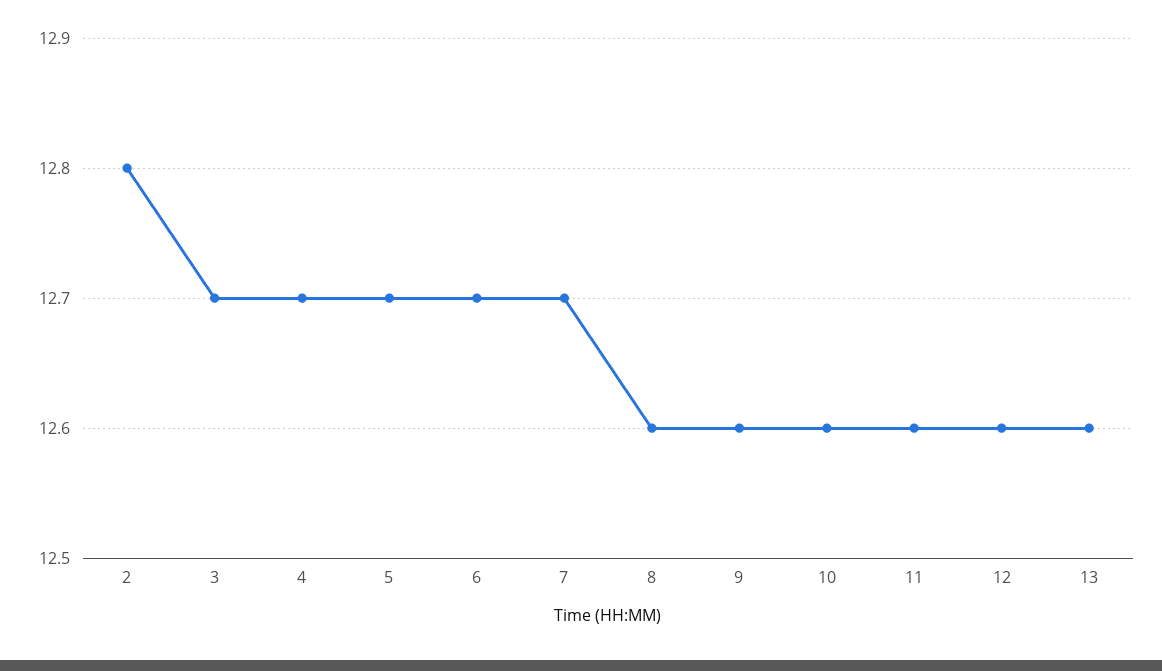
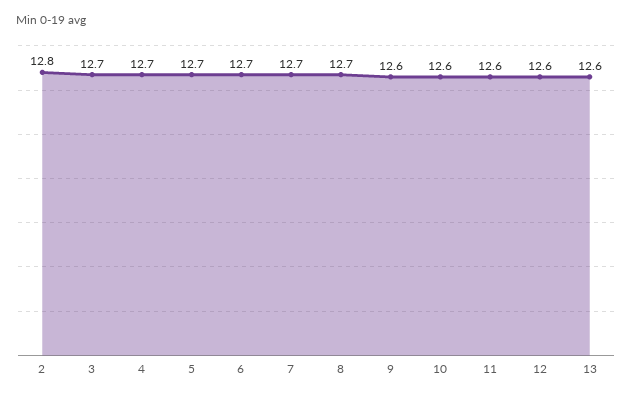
8: 12.6 -> 12.7

